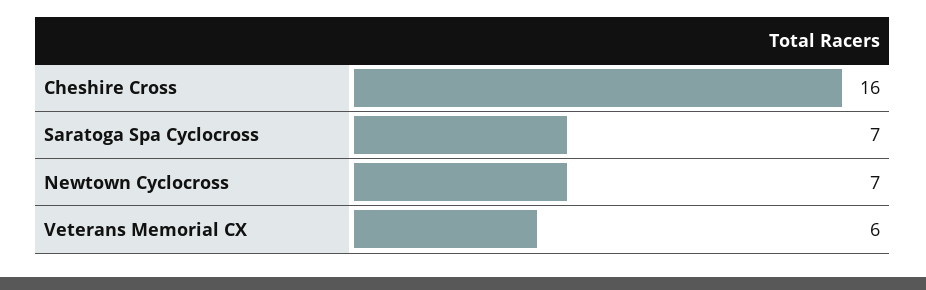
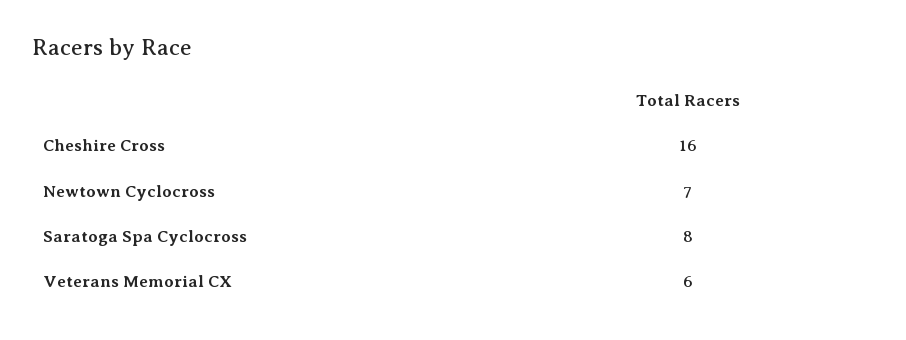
Saratoga Spa Cyclocross: 7 -> 8

